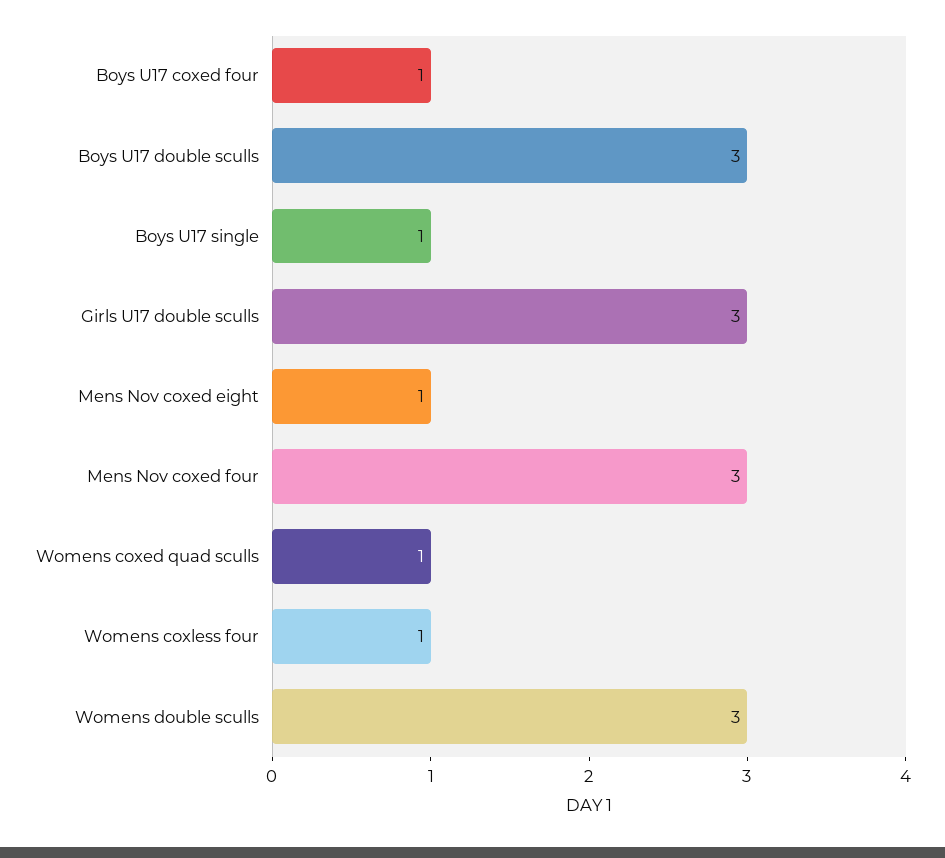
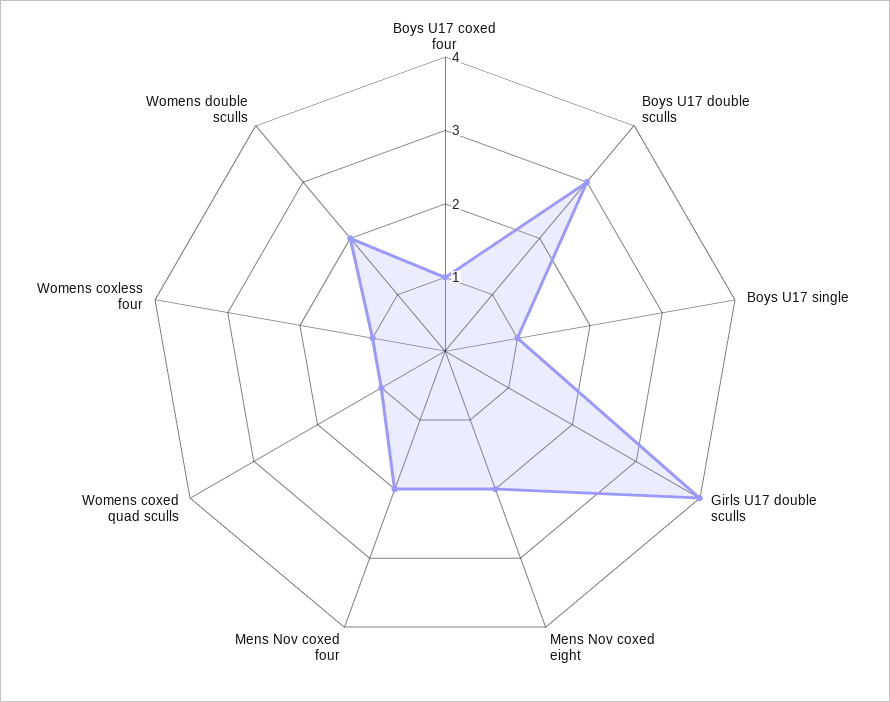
Girls U17 double sculls: 3 -> 4
Mens Nov coxed eight: 1 -> 2
Mens Nov coxed four: 3 -> 2
Womens double sculls: 3 -> 2

